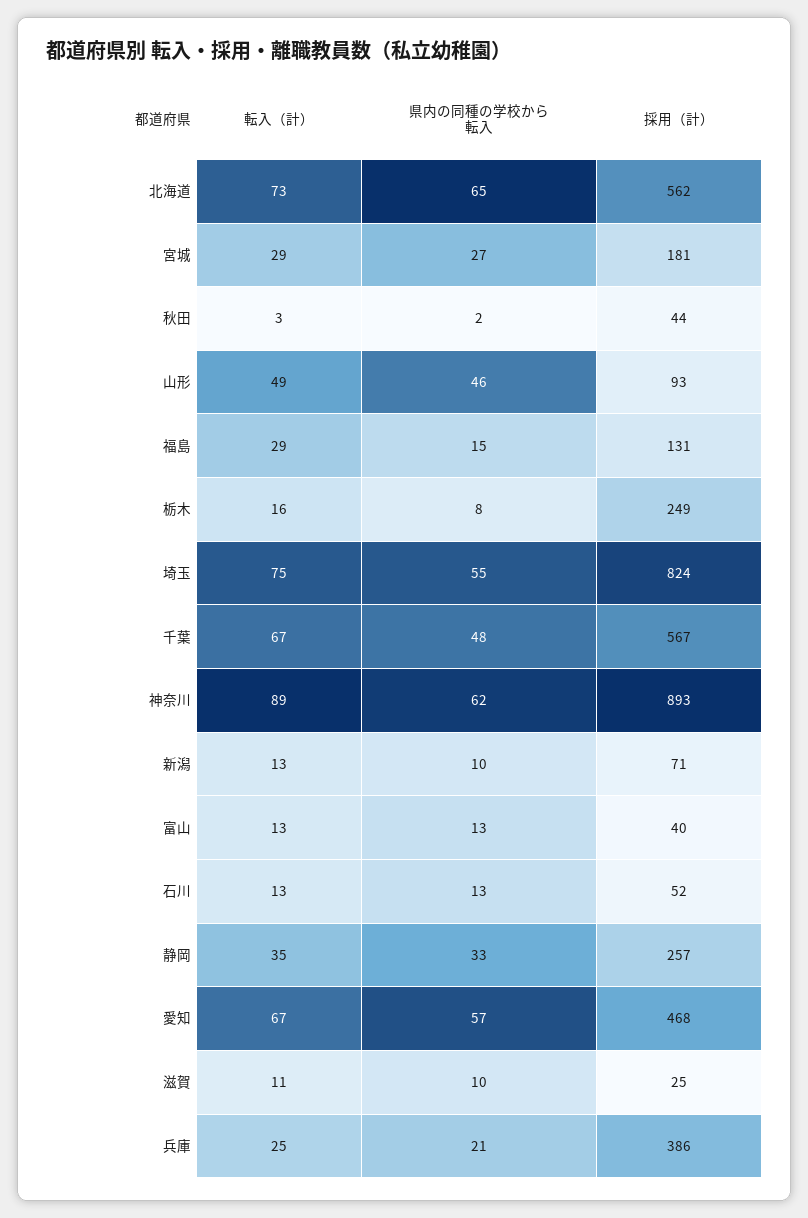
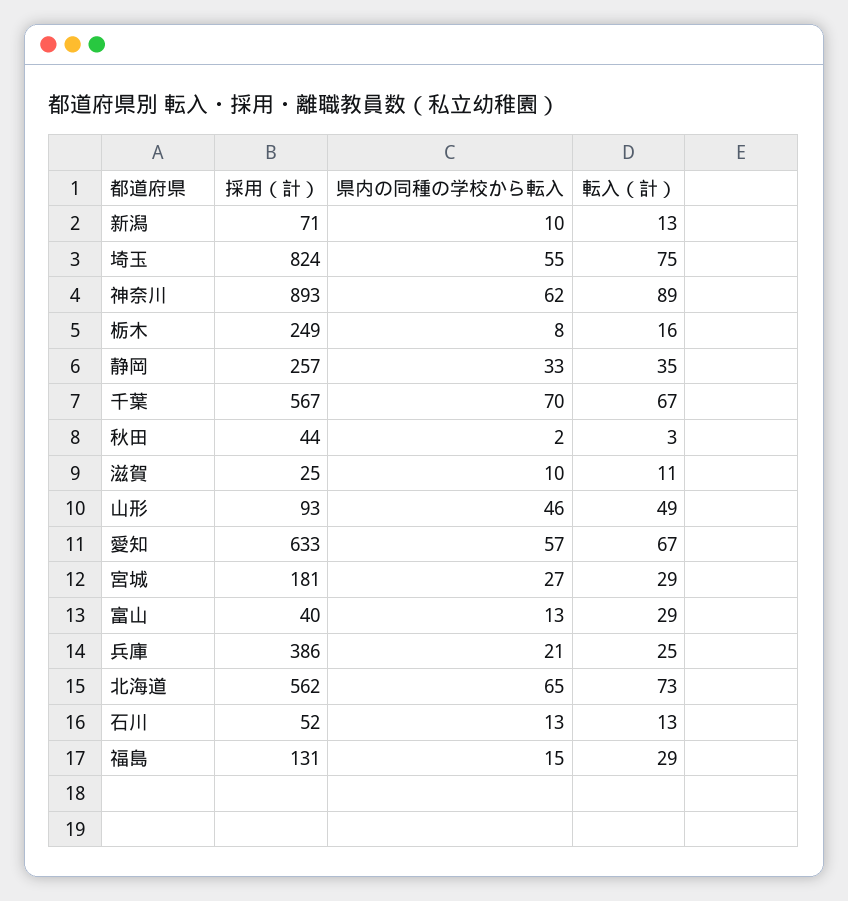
県内の同種の学校から転入, 千葉: 48 -> 70
転入（計）, 富山: 13 -> 29
採用（計）, 愛知: 468 -> 633

